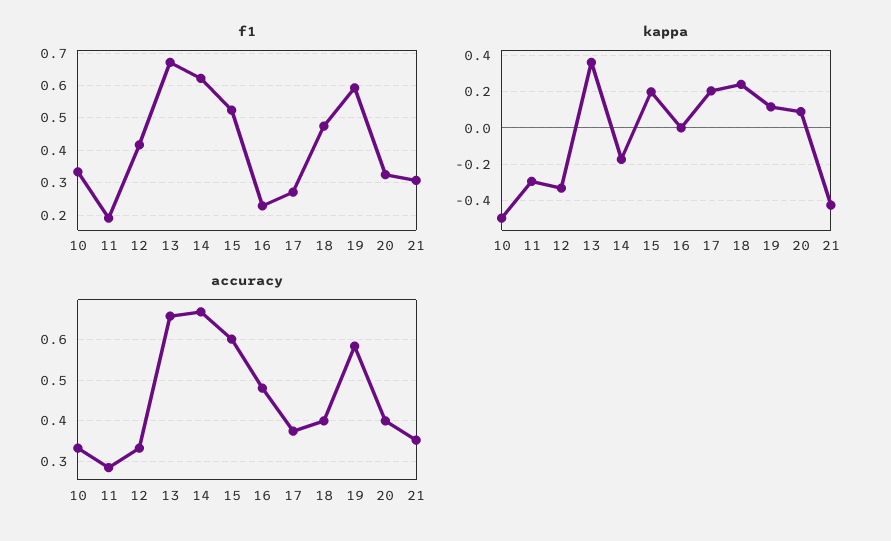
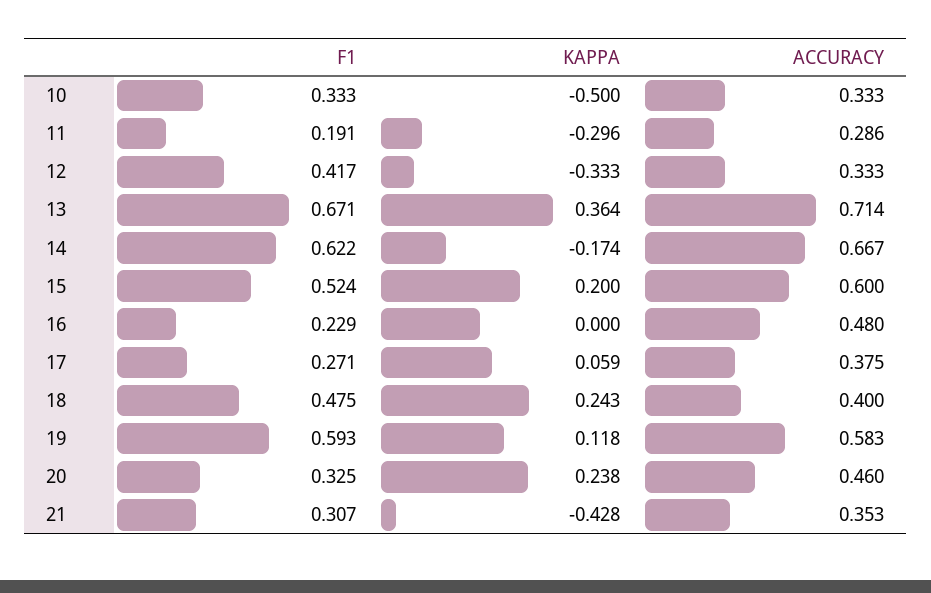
kappa, 17: 0.2 -> 0.059
kappa, 20: 0.1 -> 0.238
accuracy, 13: 0.66 -> 0.714
accuracy, 20: 0.4 -> 0.46

